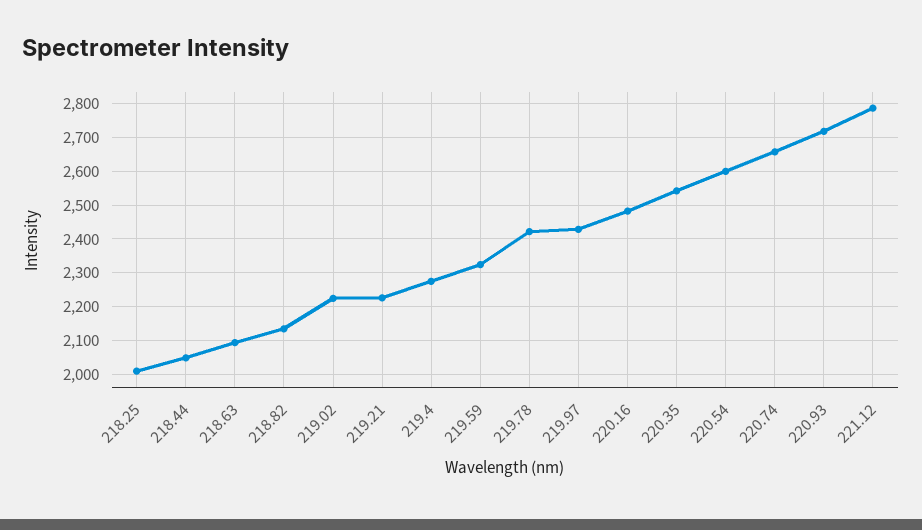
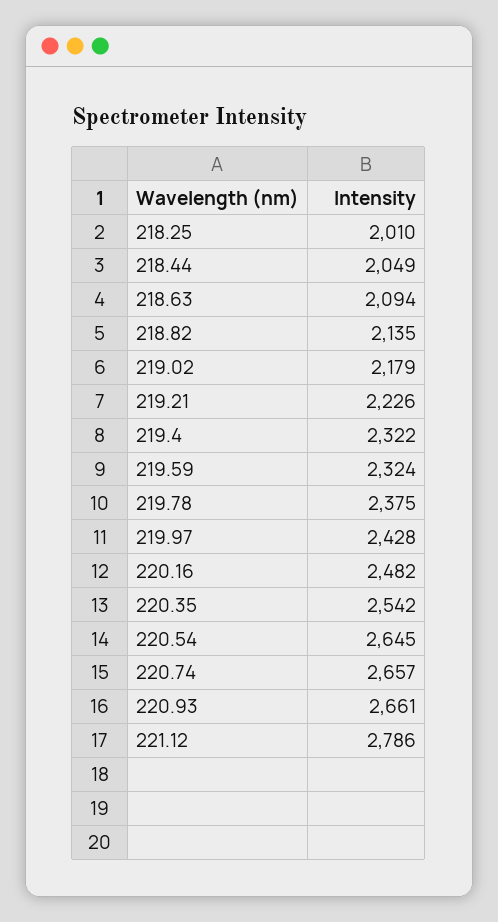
219.02: 2220 -> 2179
219.4: 2280 -> 2322
219.78: 2420 -> 2375
220.54: 2600 -> 2645
220.93: 2720 -> 2661

